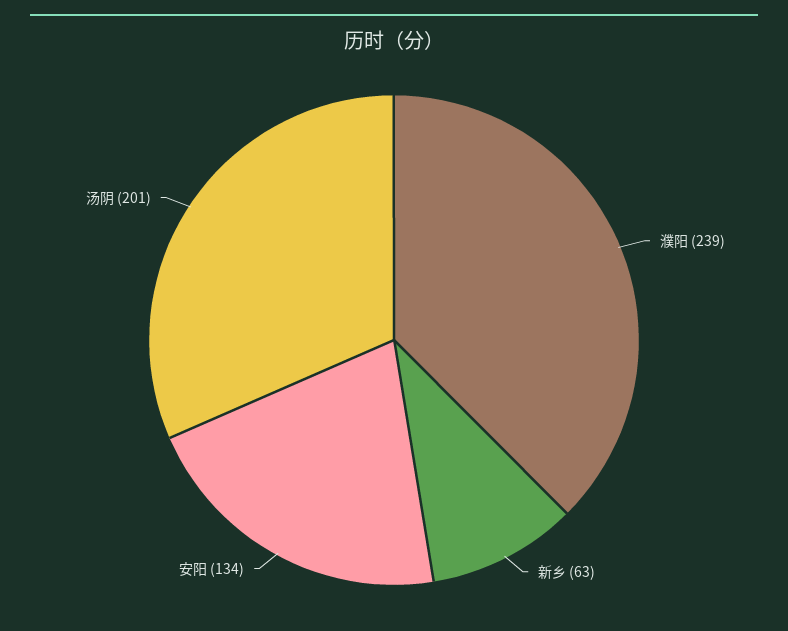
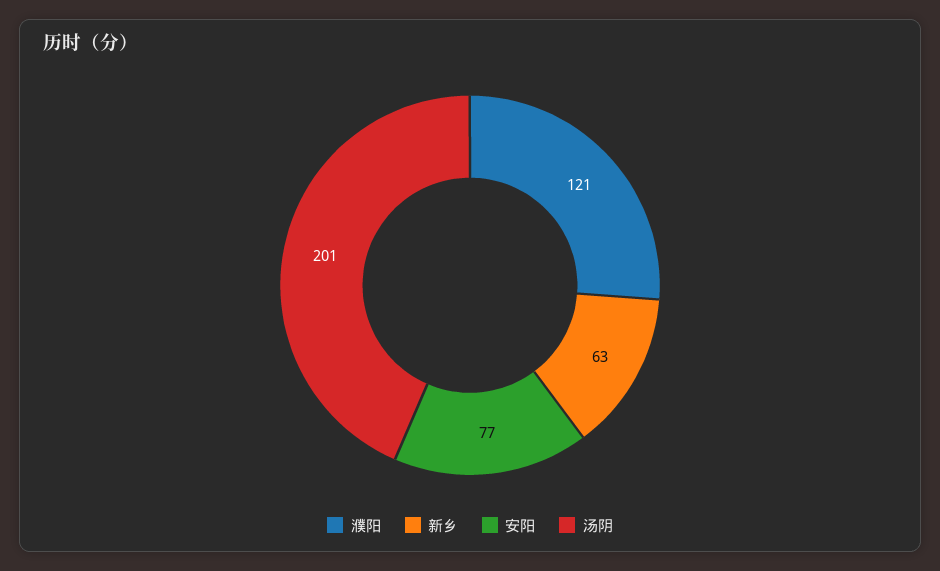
濮阳: 239 -> 121
安阳: 134 -> 77

